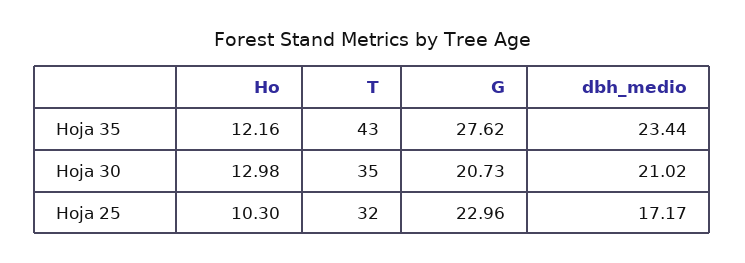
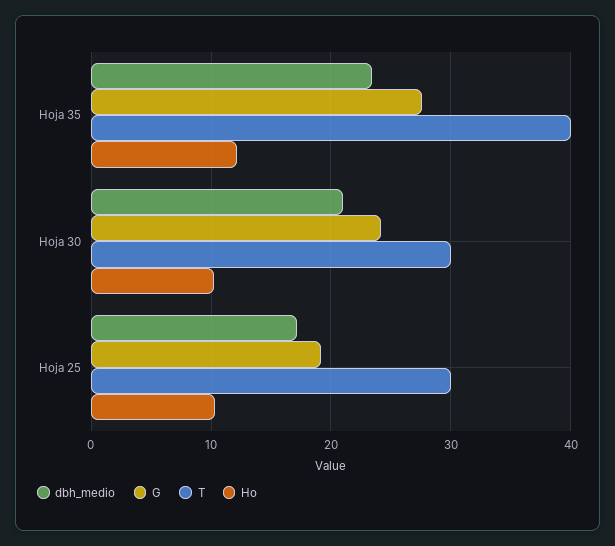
T, Hoja 35: 43 -> 40
Ho, Hoja 30: 12.98 -> 10
T, Hoja 30: 35 -> 30
G, Hoja 30: 20.73 -> 24
T, Hoja 25: 32 -> 30
G, Hoja 25: 22.96 -> 19

